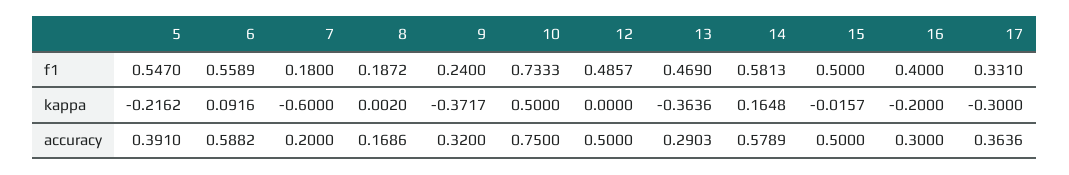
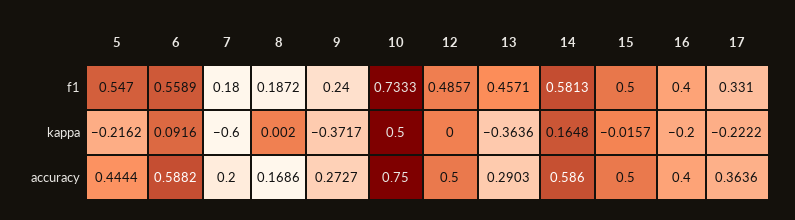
13, f1: 0.469 -> 0.4571
17, kappa: -0.3 -> -0.2222
5, accuracy: 0.391 -> 0.4444
9, accuracy: 0.32 -> 0.2727
14, accuracy: 0.5789 -> 0.586
16, accuracy: 0.3 -> 0.4

